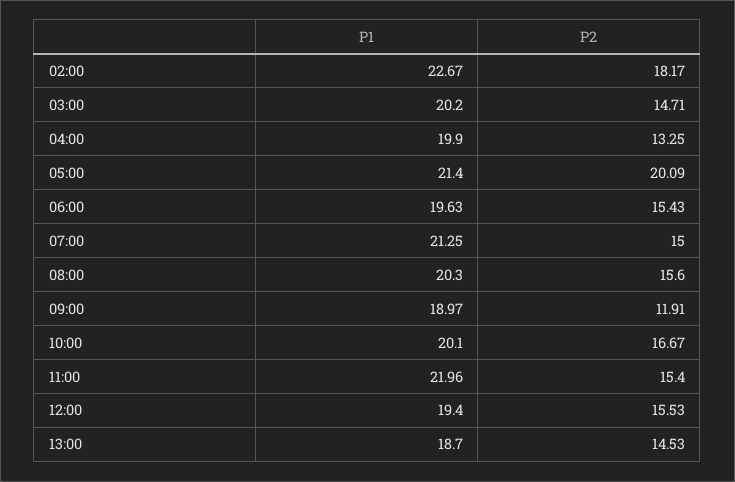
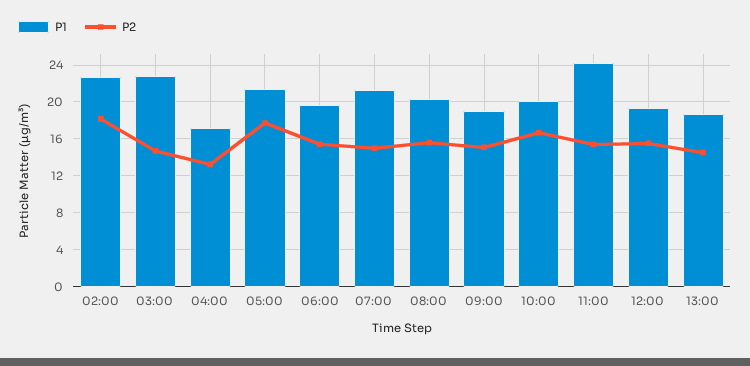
P1, 03:00: 20.2 -> 23
P1, 04:00: 19.9 -> 17
P2, 05:00: 20.09 -> 18
P2, 09:00: 11.91 -> 15
P1, 11:00: 21.96 -> 24

